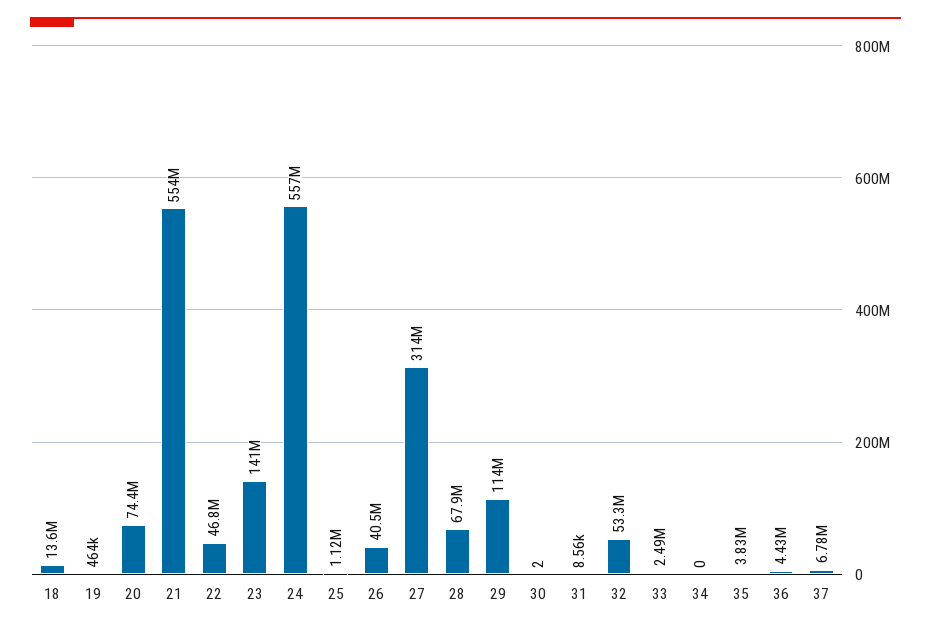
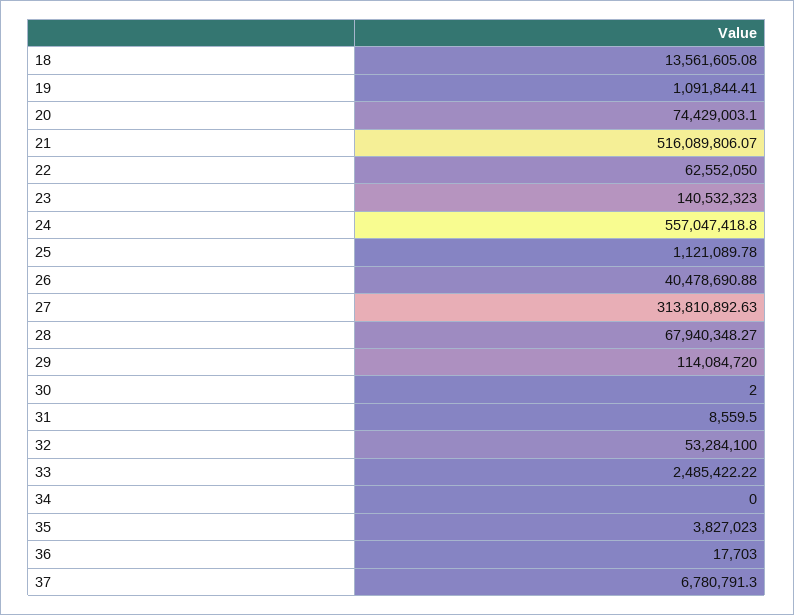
19: 464000 -> 1091844.41
21: 554000000 -> 516089806.07
22: 46800000 -> 62552050
36: 4430000 -> 17703

